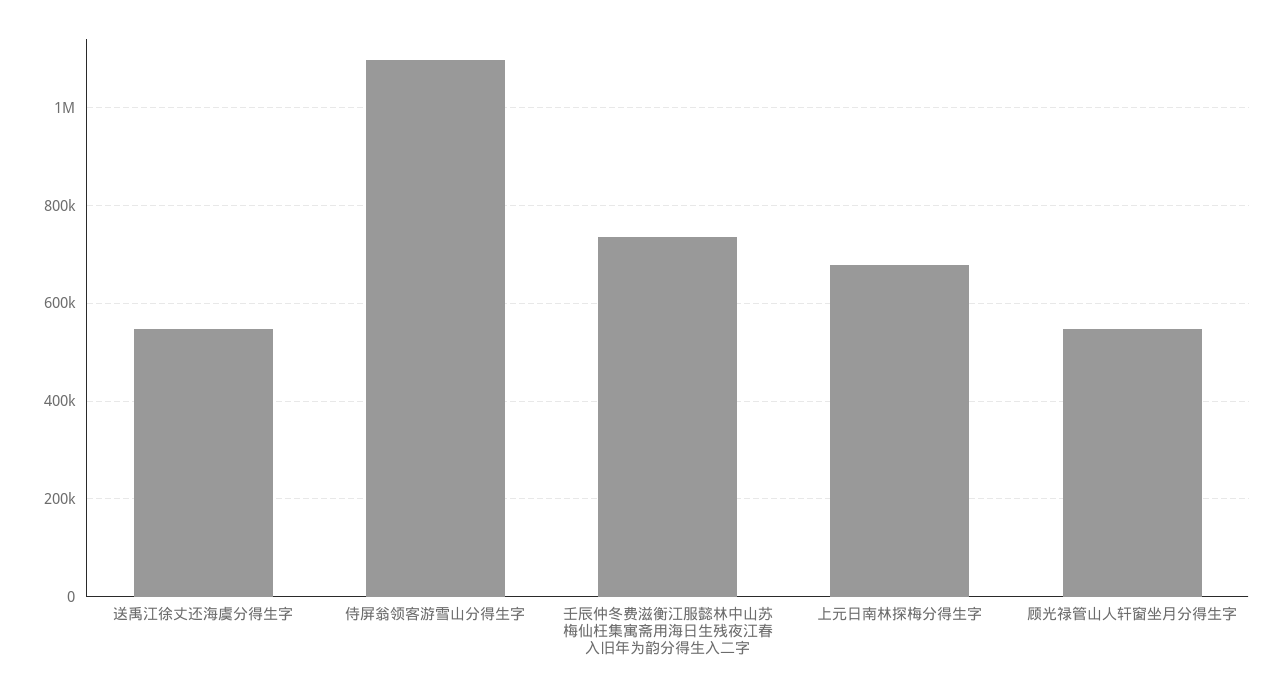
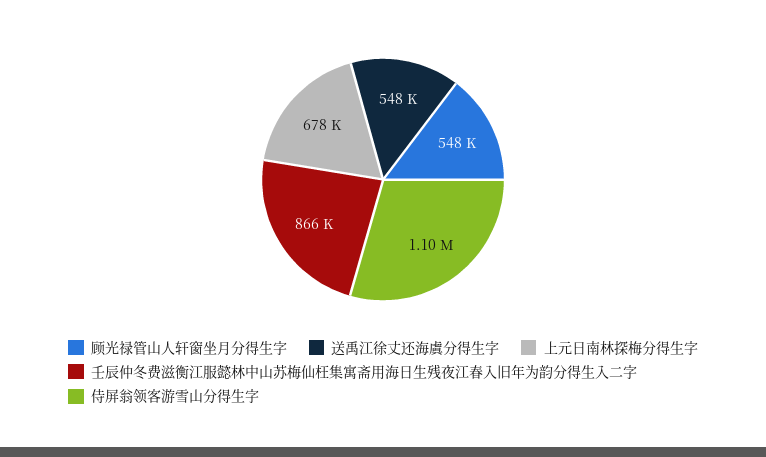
壬辰仲冬费滋衡江服懿林中山苏梅仙枉集寓斋用海日生残夜江春入旧年为韵分得生入二字: 740000 -> 866000

